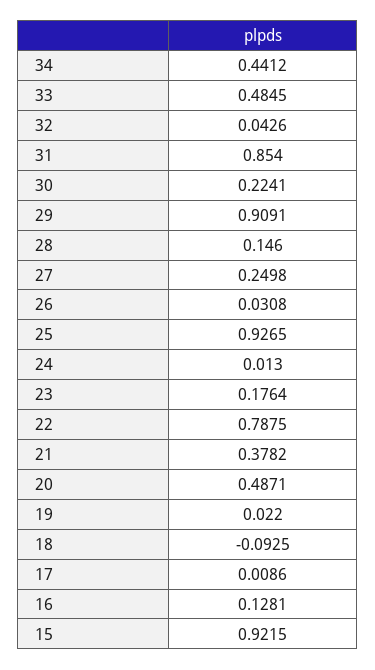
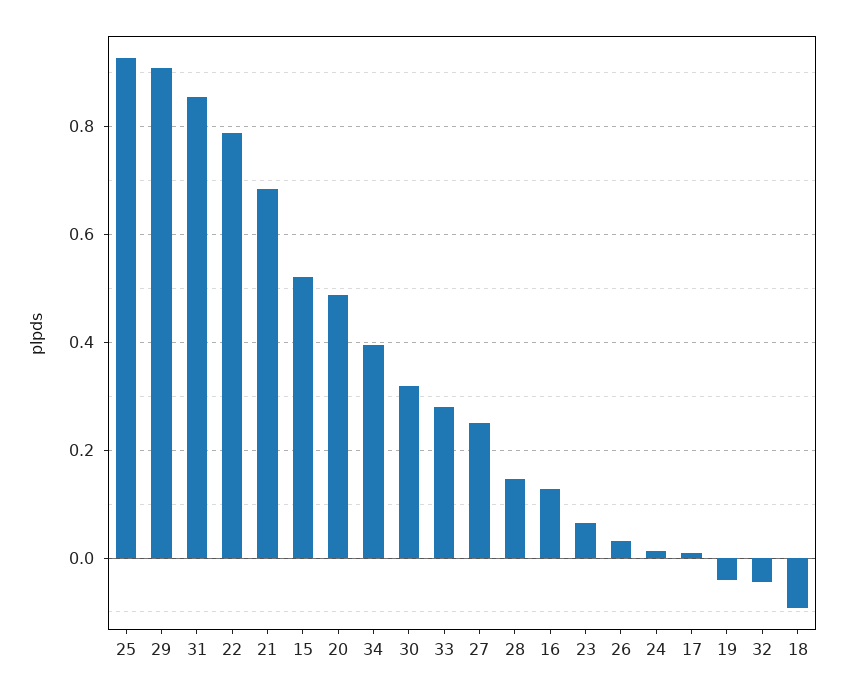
34: 0.4412 -> 0.4
33: 0.4845 -> 0.28
32: 0.0426 -> -0.04
30: 0.2241 -> 0.32
23: 0.1764 -> 0.06
21: 0.3782 -> 0.68
19: 0.022 -> -0.04
15: 0.9215 -> 0.52

